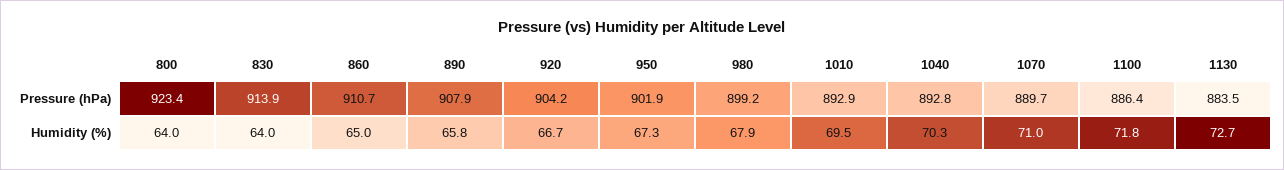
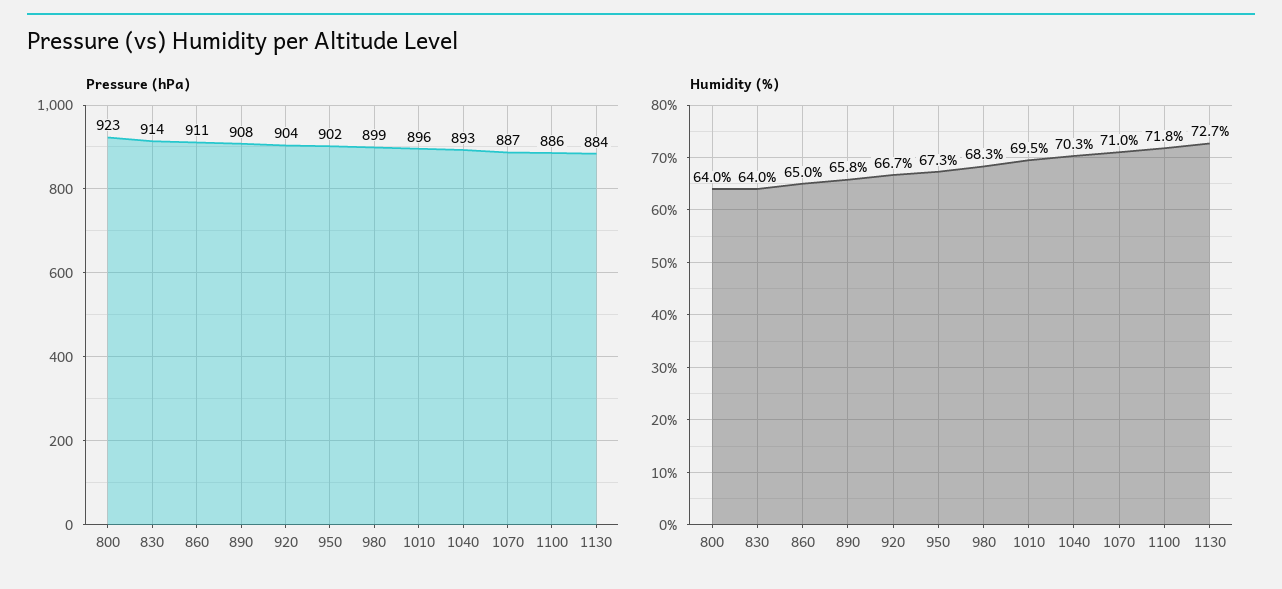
Pressure (hPa), 1010: 892.9 -> 896
Pressure (hPa), 1070: 889.7 -> 887
Humidity (%), 980: 67.9 -> 68.3

